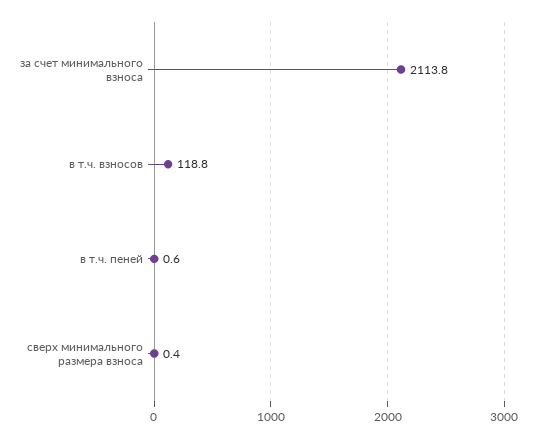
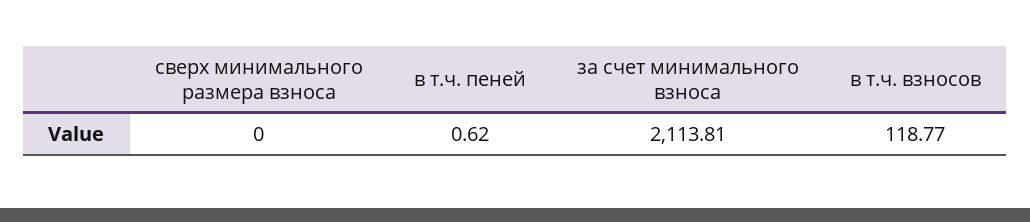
сверх минимального размера взноса: 0.4 -> 0

